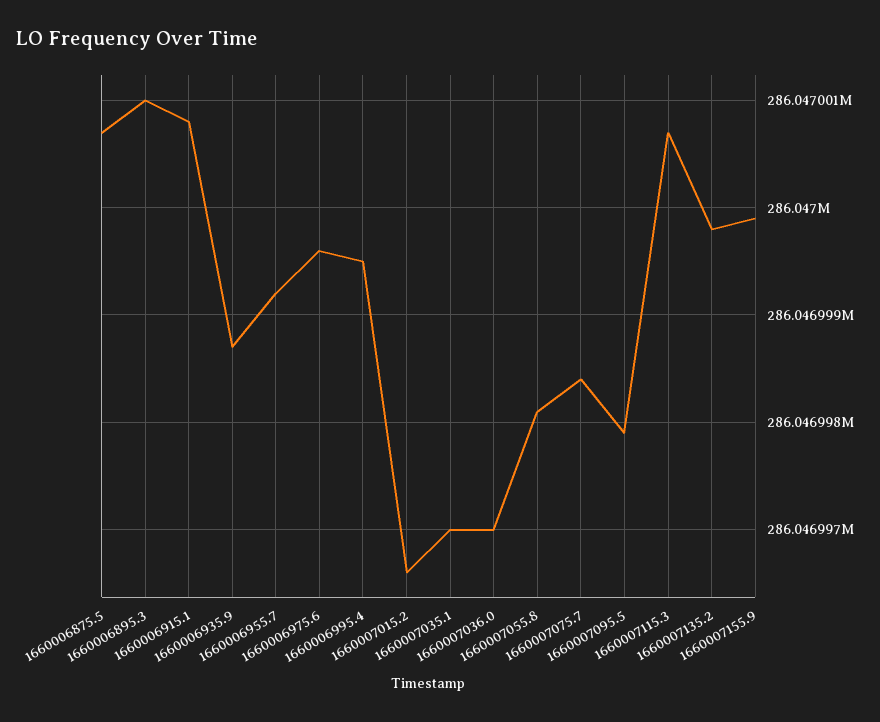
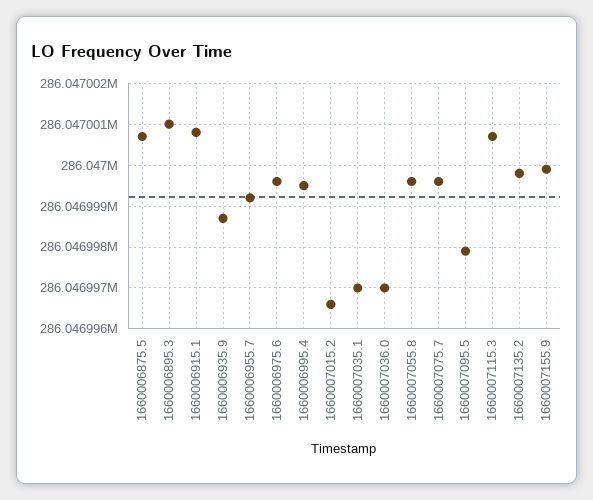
1660007055.8: 286046998.1 -> 286046999.5
1660007075.7: 286046998.4 -> 286046999.5

